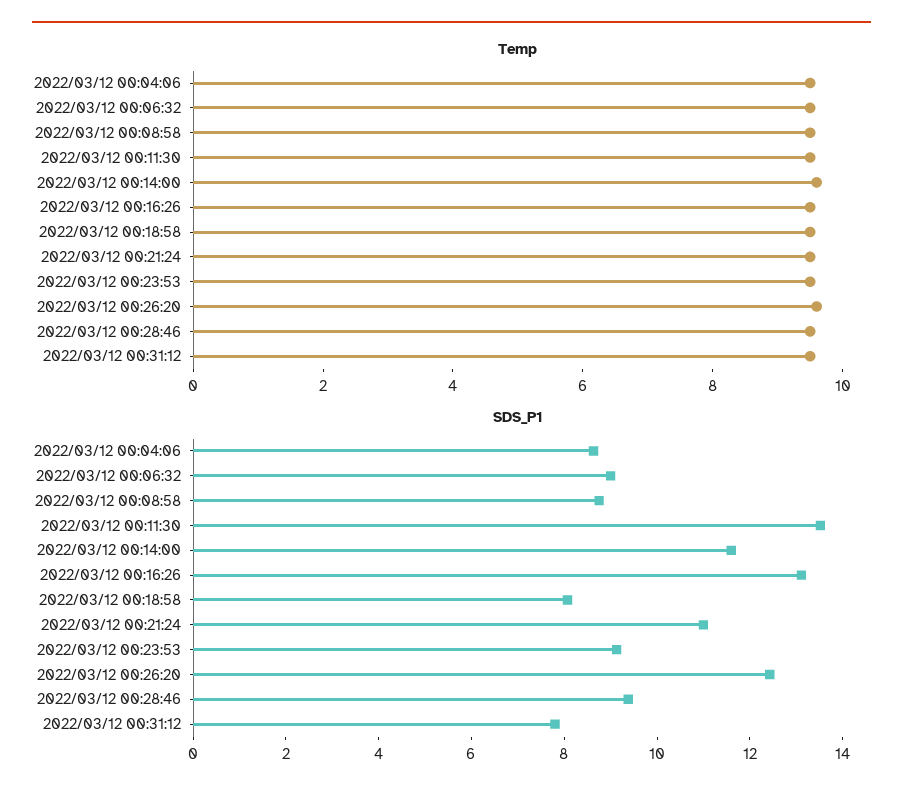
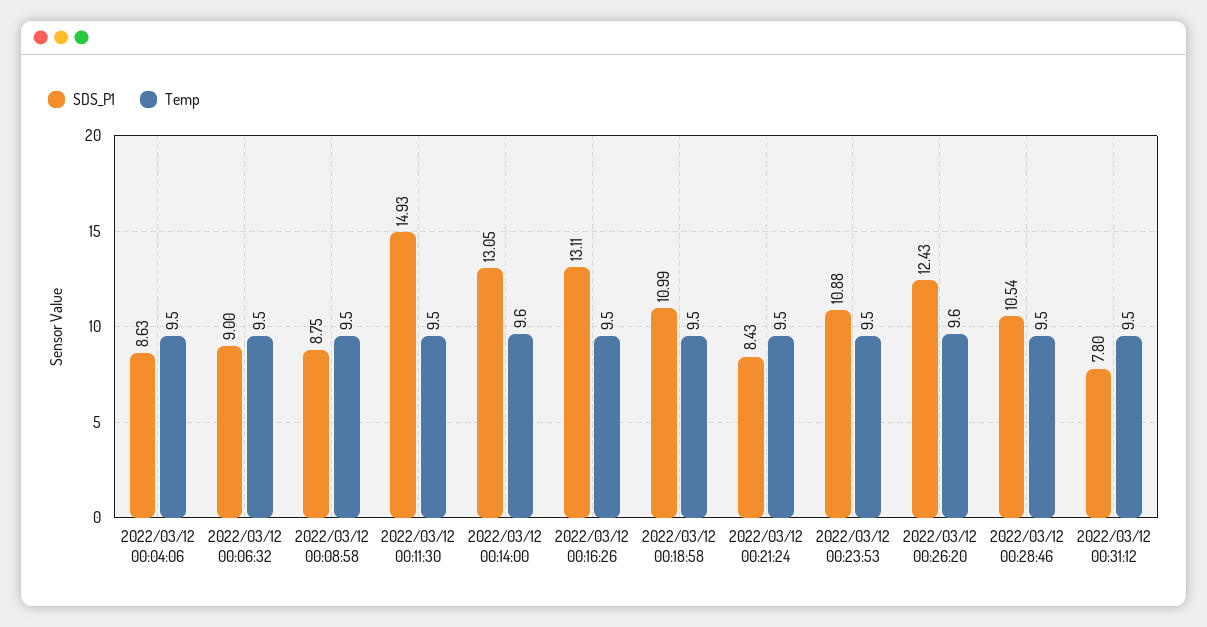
SDS_P1, 2022/03/12 00:11:30: 13.5 -> 14.93
SDS_P1, 2022/03/12 00:14:00: 11.5 -> 13.05
SDS_P1, 2022/03/12 00:18:58: 8 -> 10.99
SDS_P1, 2022/03/12 00:21:24: 11 -> 8.43
SDS_P1, 2022/03/12 00:23:53: 9 -> 10.88
SDS_P1, 2022/03/12 00:28:46: 9.5 -> 10.54

